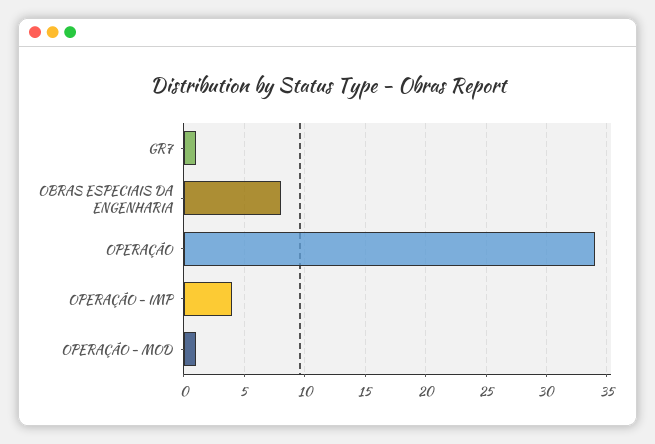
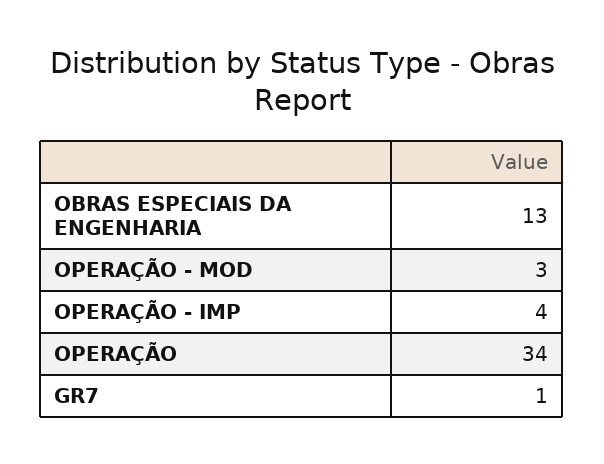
OBRAS ESPECIAIS DA ENGENHARIA: 8 -> 13
OPERAÇÃO - MOD: 1 -> 3

